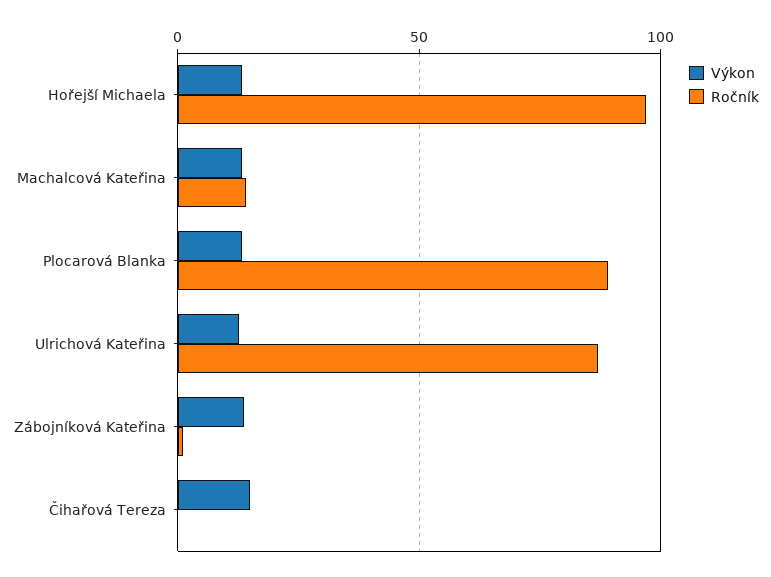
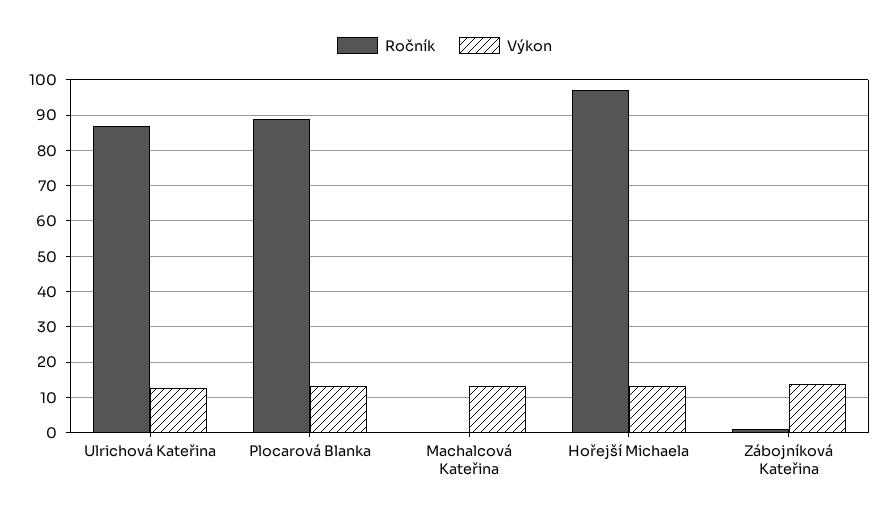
Ročník, Machalcová Kateřina: 15 -> 0
Výkon, Čihařová Tereza: 15 -> none
Ročník, Čihařová Tereza: 0 -> none

